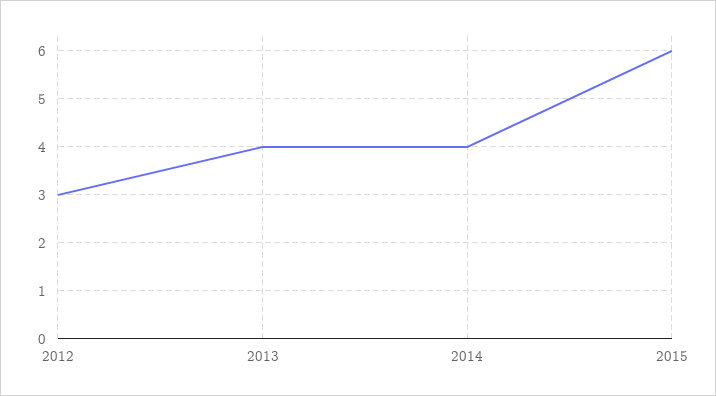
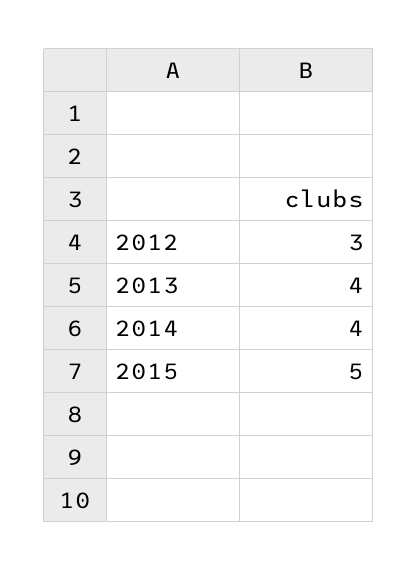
2015: 6 -> 5

